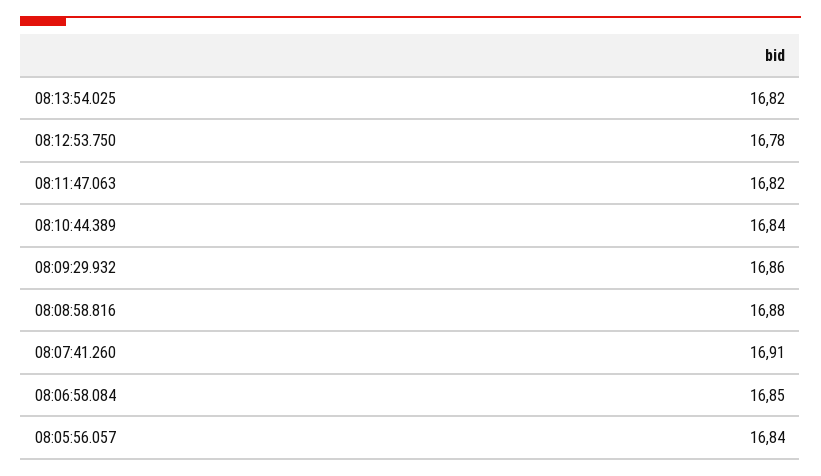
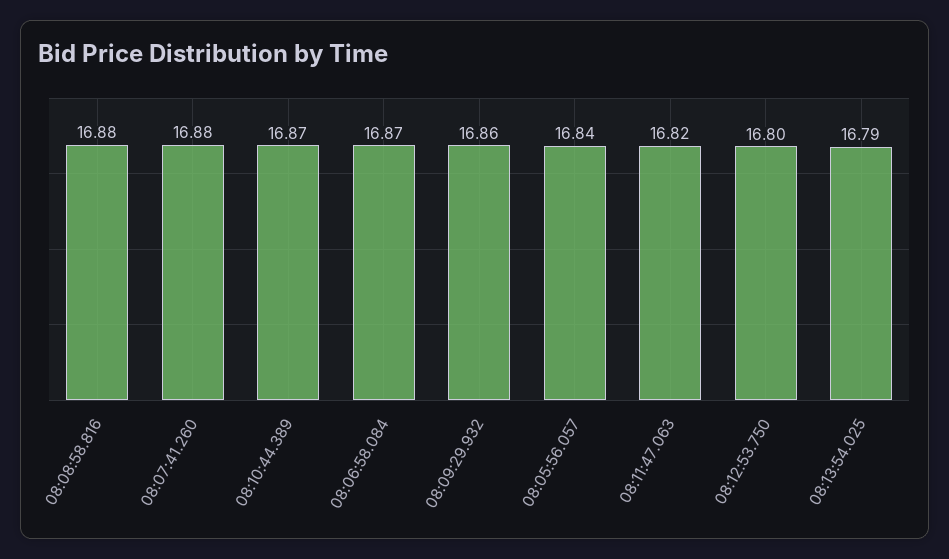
08:13:54.025: 16.82 -> 16.79
08:12:53.750: 16.78 -> 16.8
08:10:44.389: 16.84 -> 16.87
08:07:41.260: 16.91 -> 16.88
08:06:58.084: 16.85 -> 16.87

